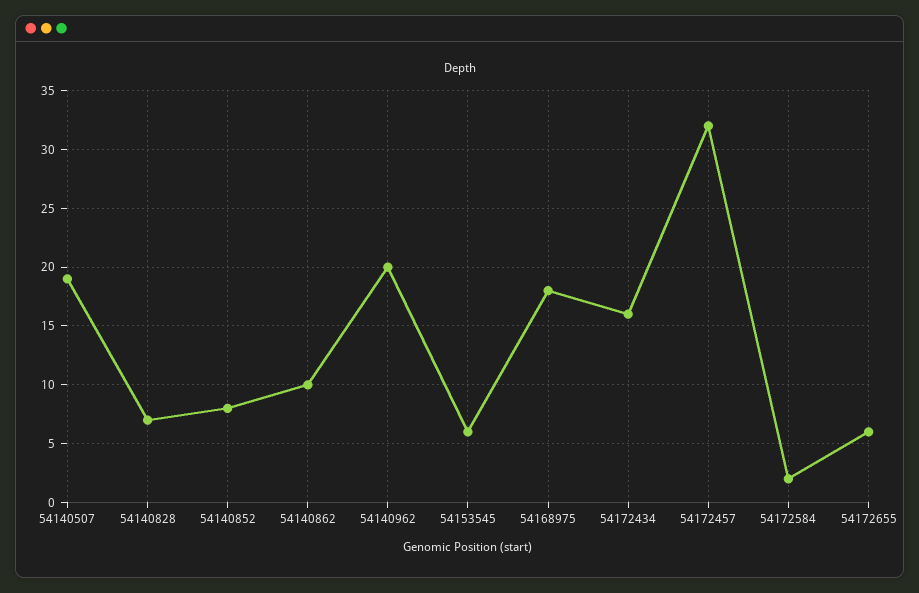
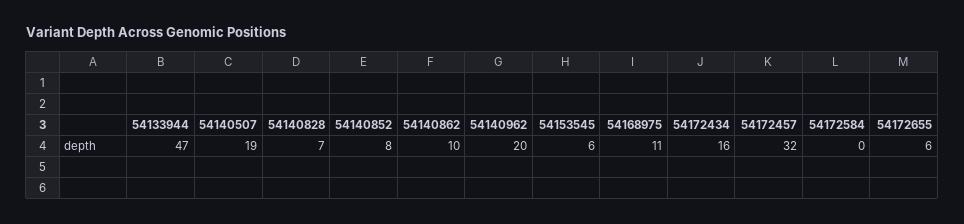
54168975: 18 -> 11
54172584: 2 -> 0
54133944: none -> 47

